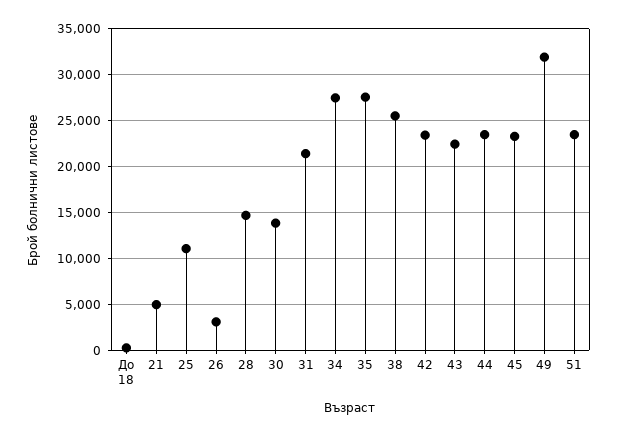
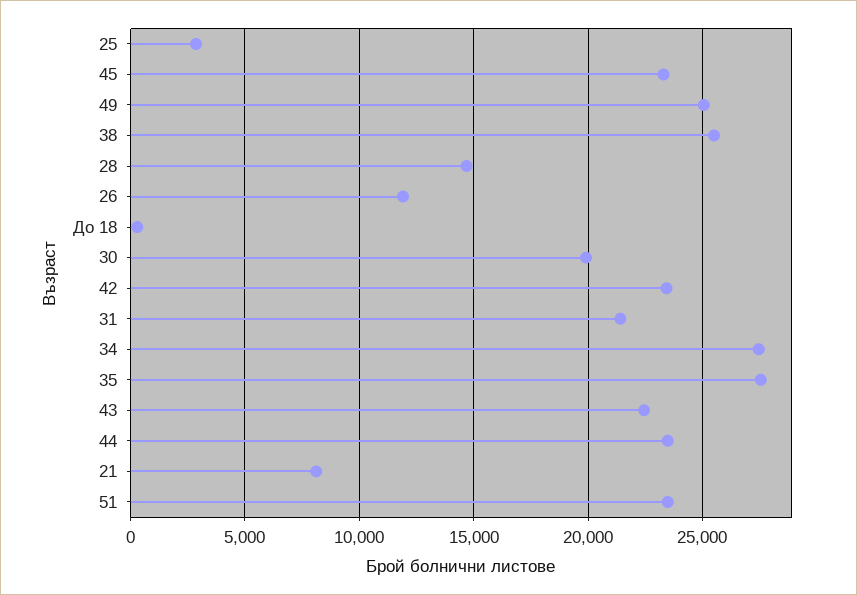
21: 5000 -> 8000
25: 11000 -> 3000
26: 3000 -> 12000
30: 14000 -> 20000
49: 32000 -> 25000

